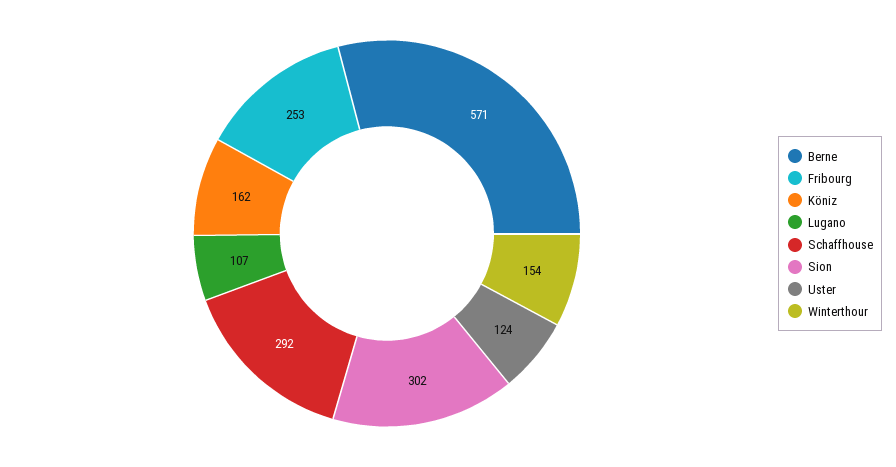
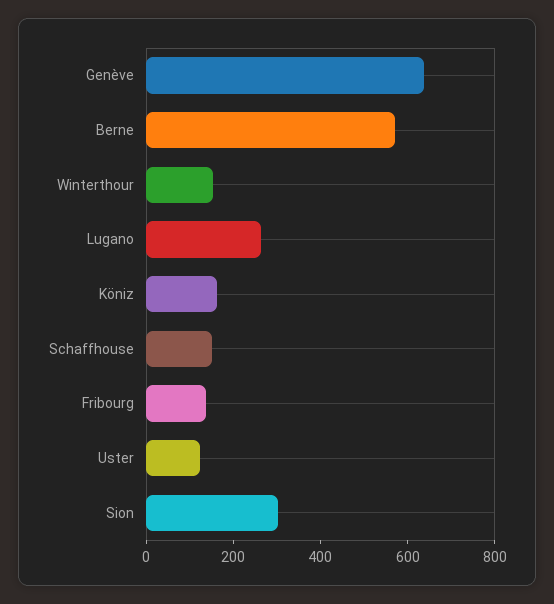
Fribourg: 253 -> 150
Lugano: 107 -> 250
Schaffhouse: 292 -> 150
Genève: none -> 650

